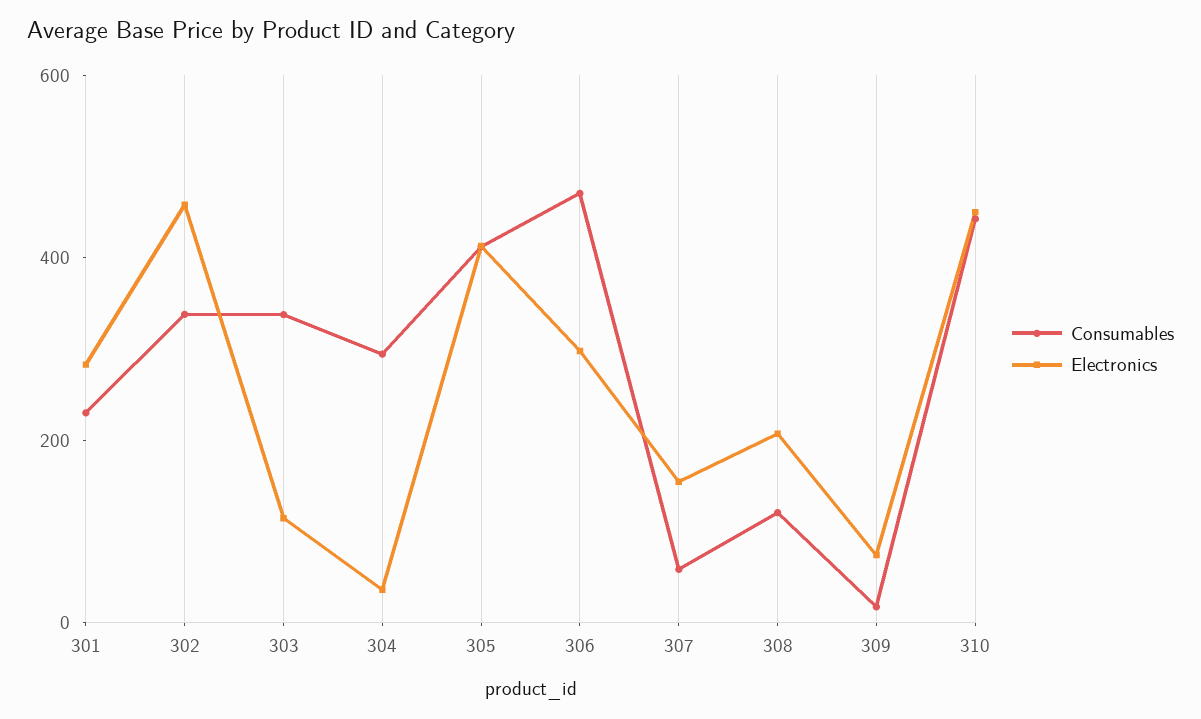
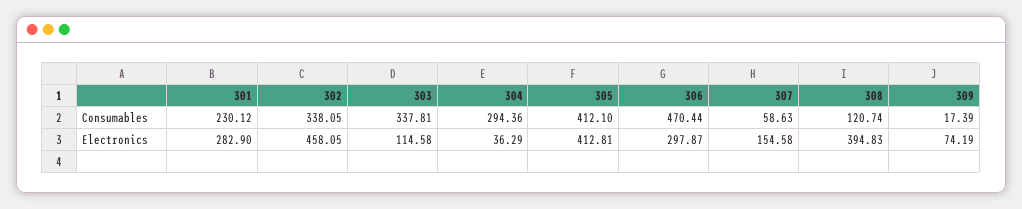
Electronics, 308: 200 -> 394.83
Consumables, 310: 450 -> none
Electronics, 310: 450 -> none

